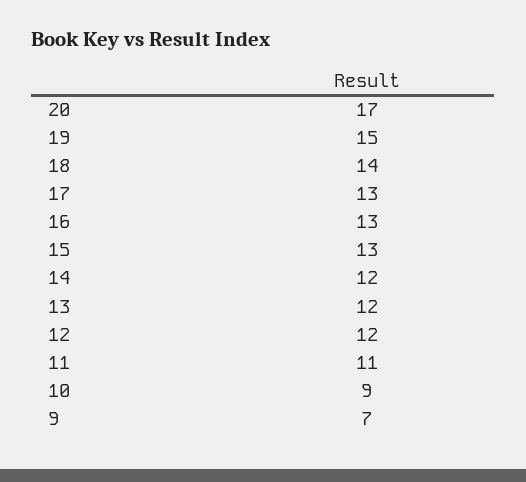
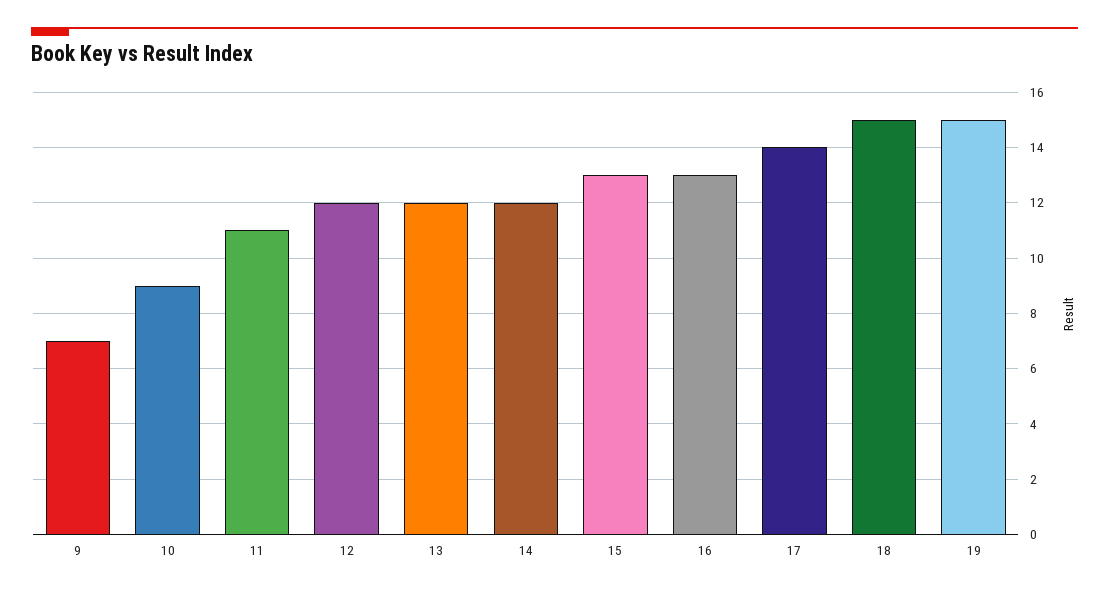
20: 17 -> none
18: 14 -> 15
17: 13 -> 14

